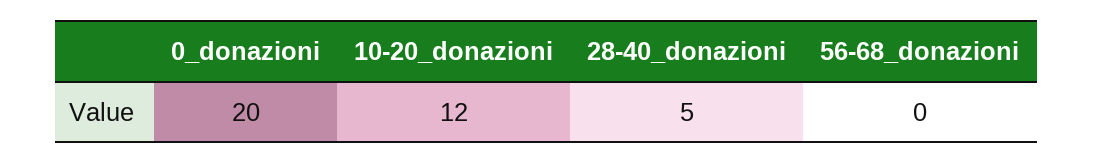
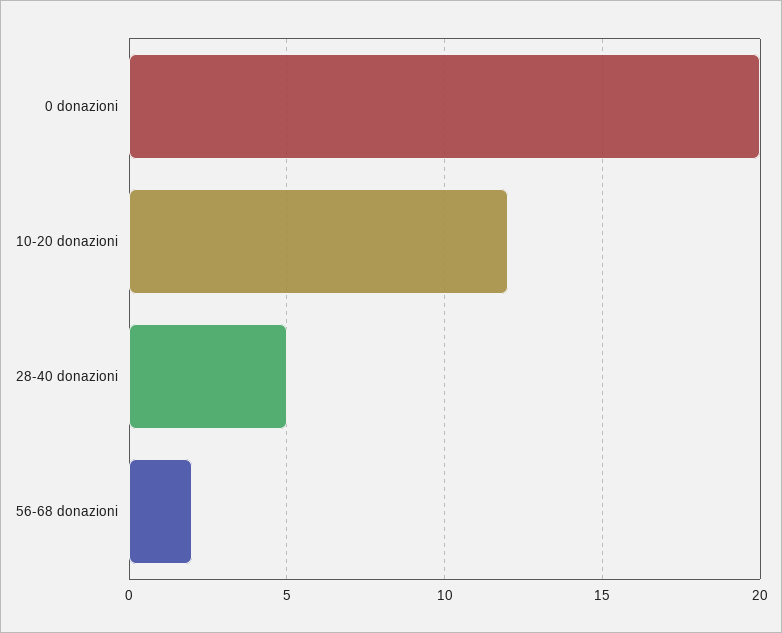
56-68_donazioni: 0 -> 2

